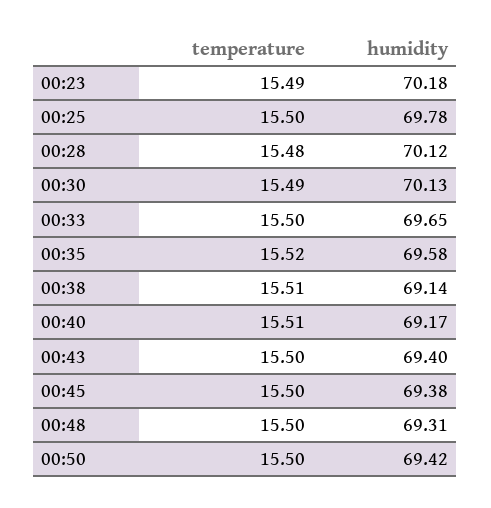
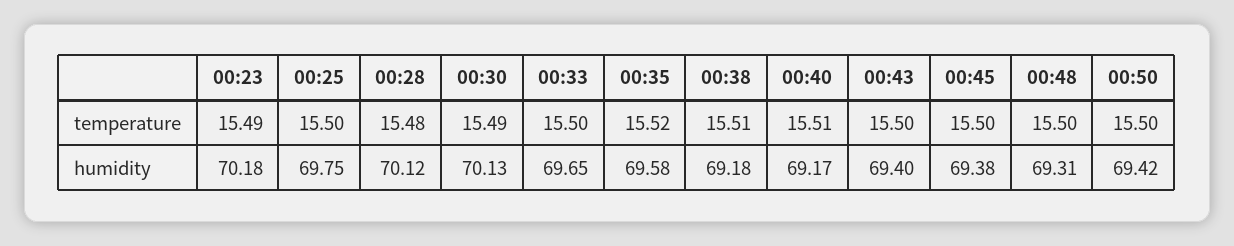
humidity, 00:25: 69.78 -> 69.75
humidity, 00:38: 69.14 -> 69.18

